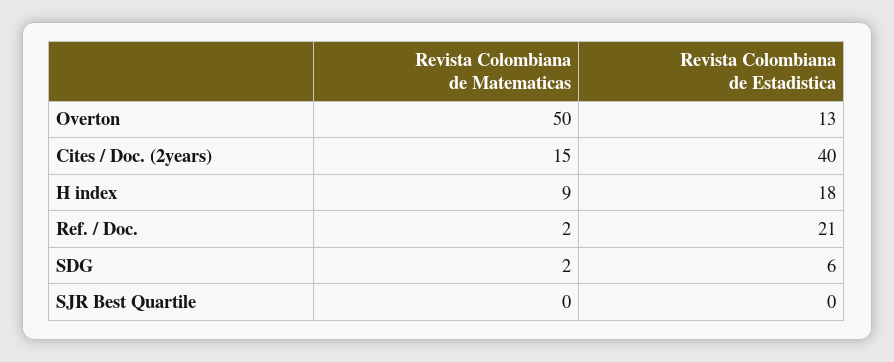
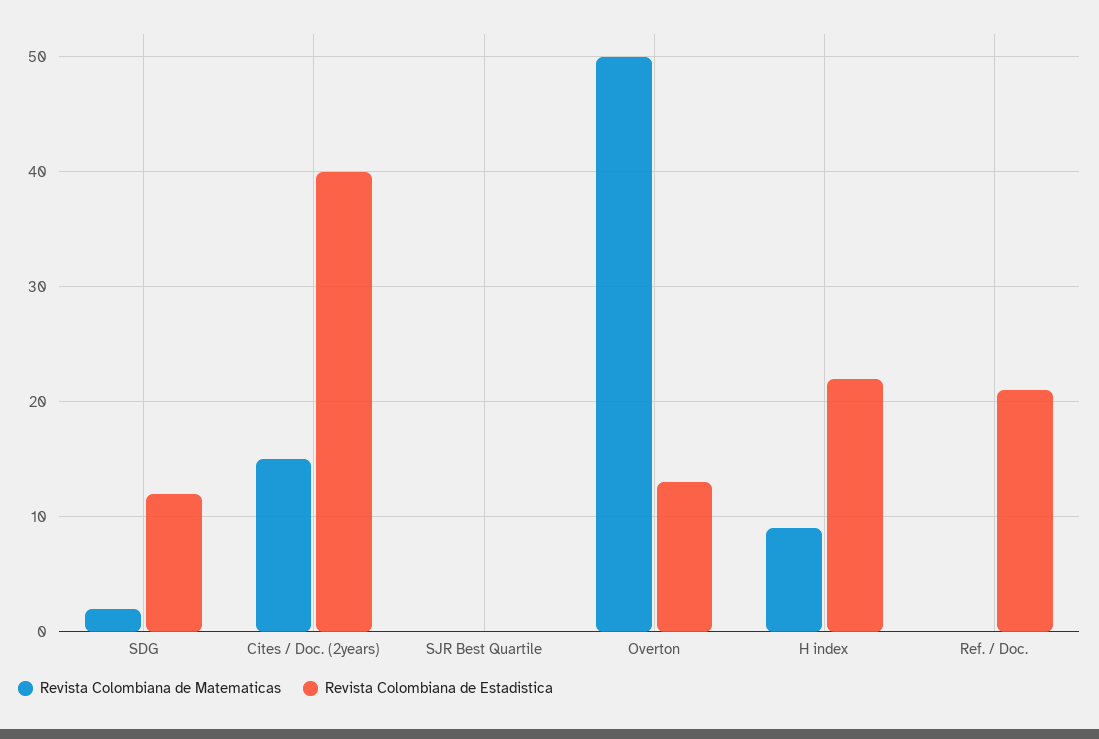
Revista Colombiana de Estadistica, H index: 18 -> 22
Revista Colombiana de Matematicas, Ref. / Doc.: 2 -> 0
Revista Colombiana de Estadistica, SDG: 6 -> 12

